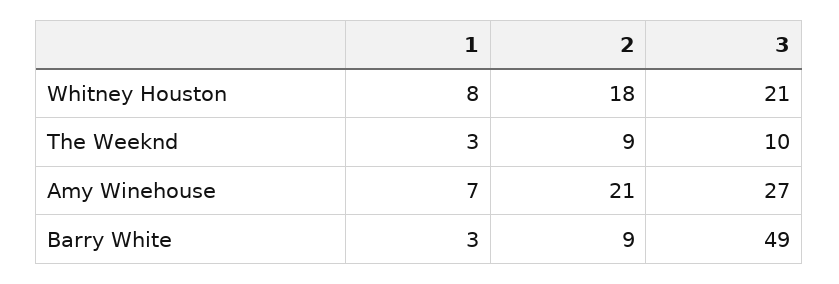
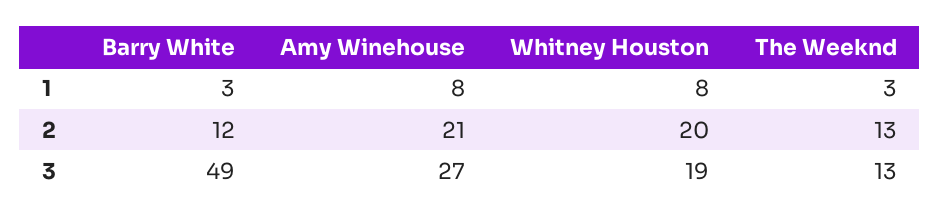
2, Whitney Houston: 18 -> 20
3, Whitney Houston: 21 -> 19
2, The Weeknd: 9 -> 13
3, The Weeknd: 10 -> 13
1, Amy Winehouse: 7 -> 8
2, Barry White: 9 -> 12

